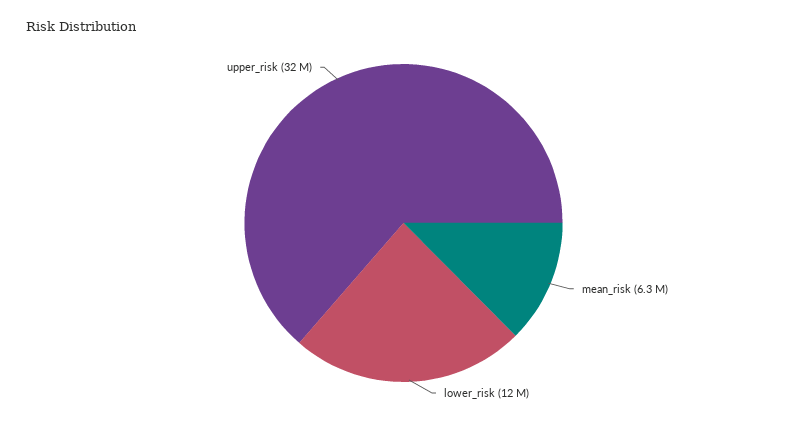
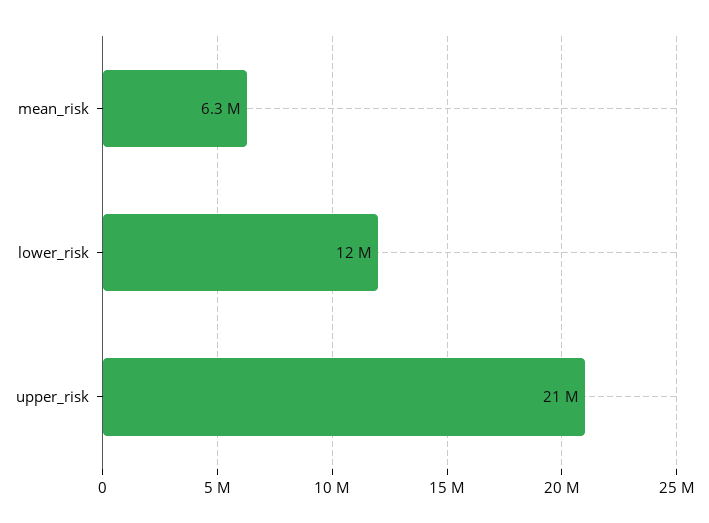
upper_risk: 32000000 -> 21000000

